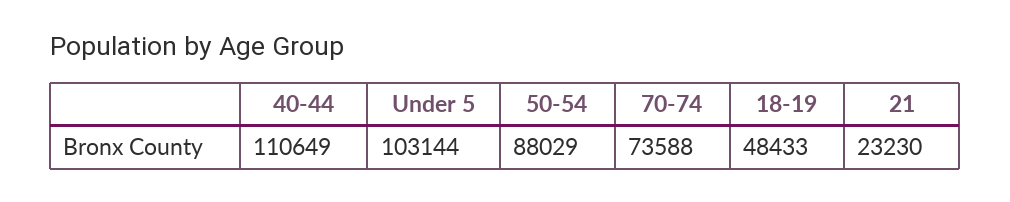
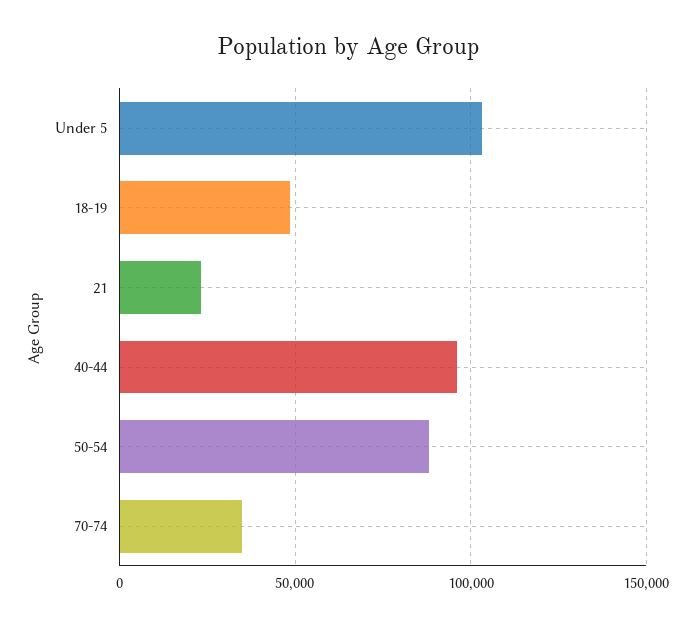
40-44: 110649 -> 95000
70-74: 73588 -> 35000

